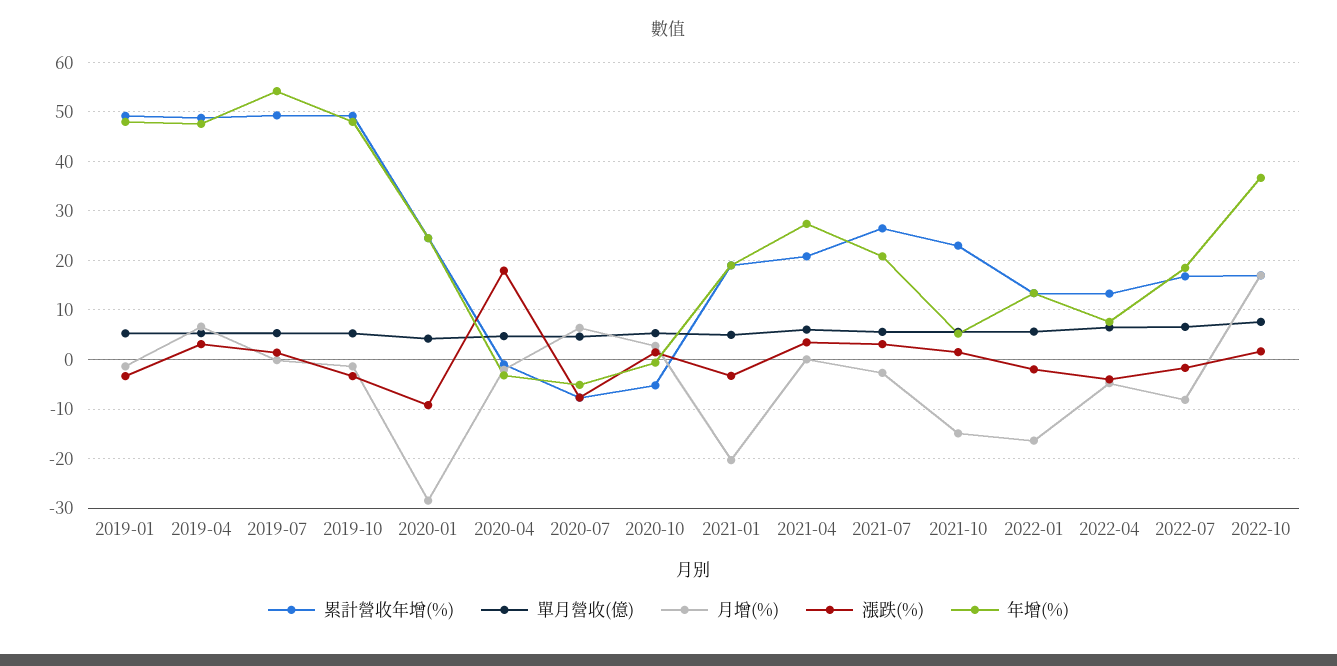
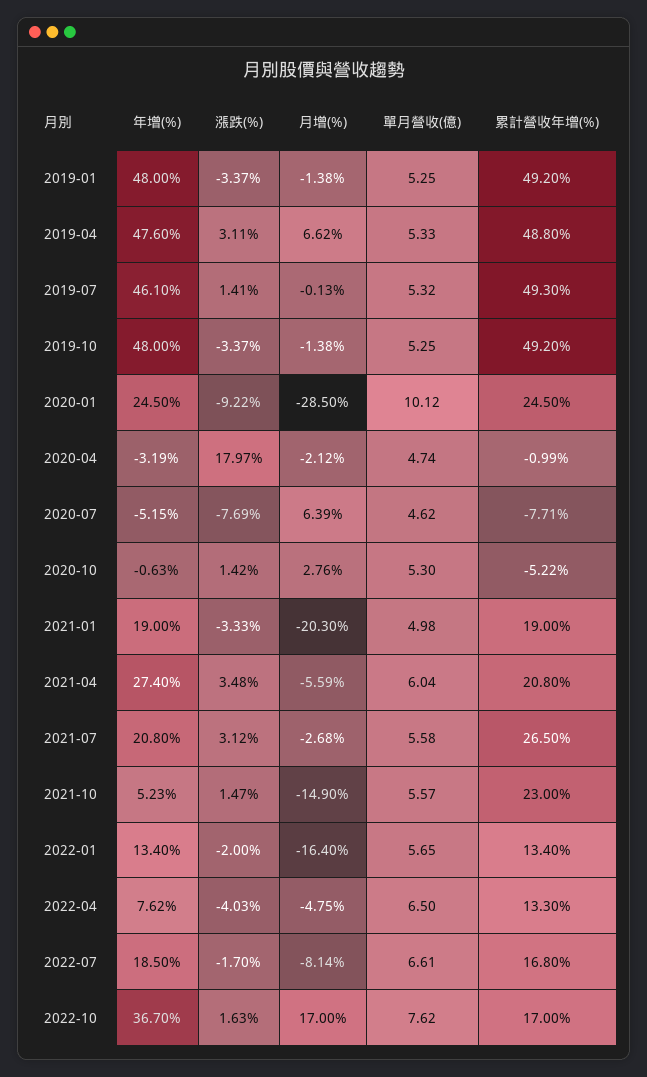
年增(%), 2019-07: 54 -> 46.1
單月營收(億), 2020-01: 4 -> 10.12
月增(%), 2021-04: 0 -> -5.59

